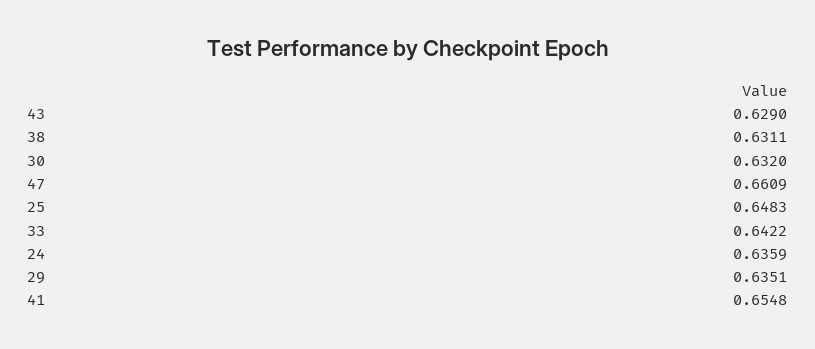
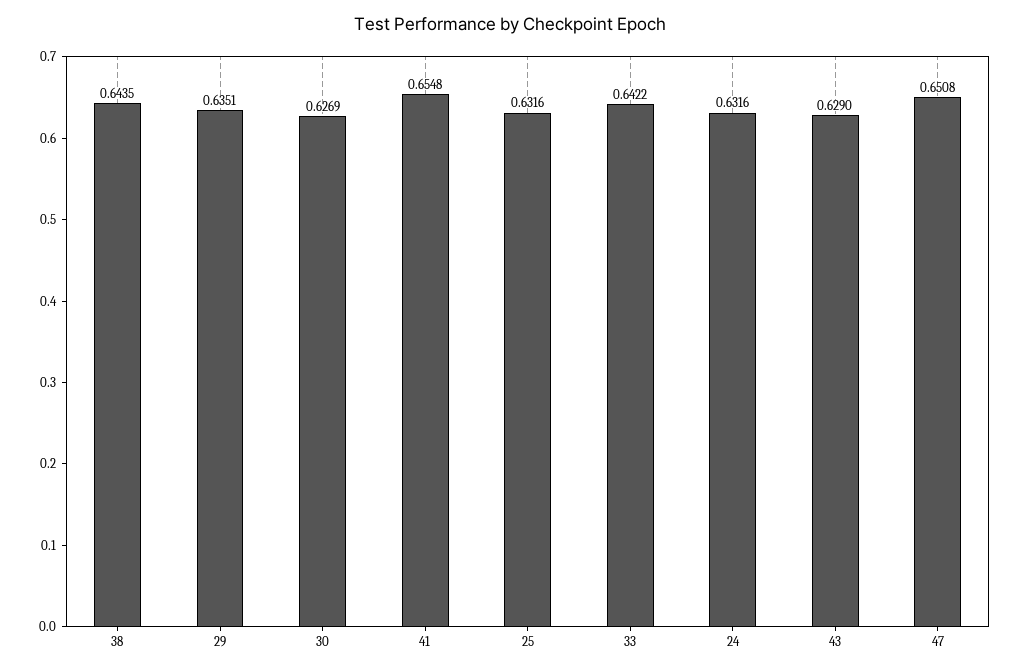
38: 0.6311 -> 0.6435
30: 0.632 -> 0.6269
47: 0.6609 -> 0.6508
25: 0.6483 -> 0.6316
24: 0.6359 -> 0.6316

